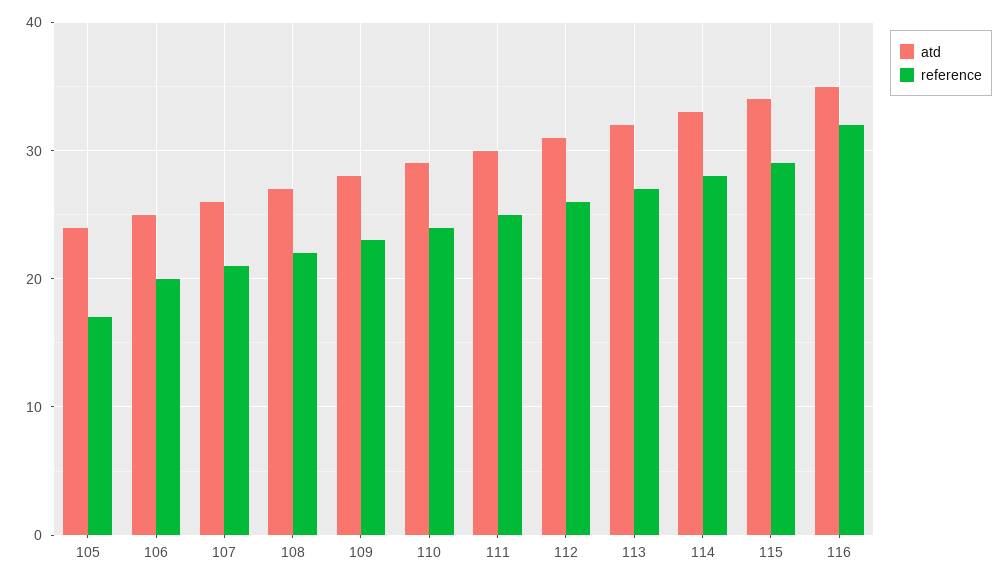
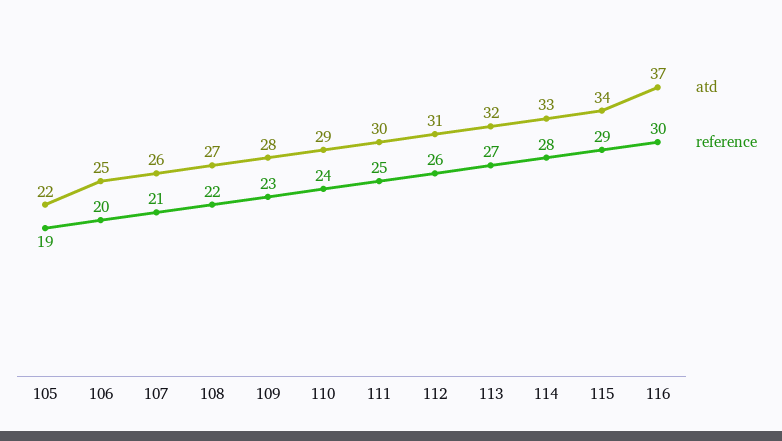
atd, 105: 24 -> 22
reference, 105: 17 -> 19
atd, 116: 35 -> 37
reference, 116: 32 -> 30

